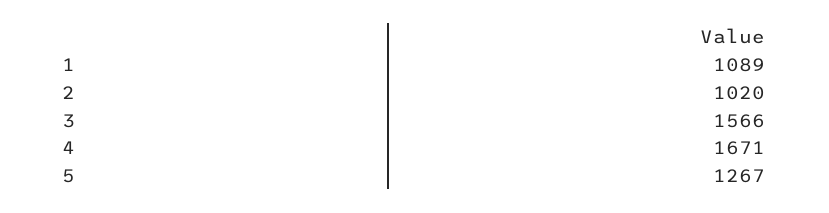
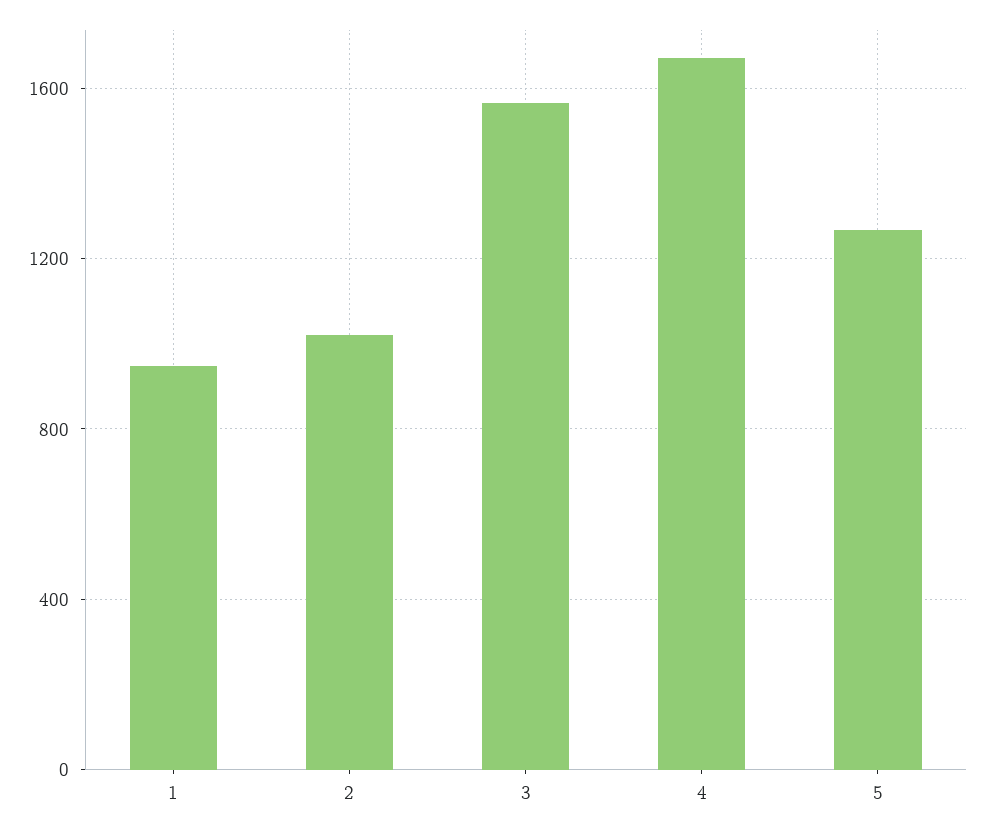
1: 1089 -> 950

